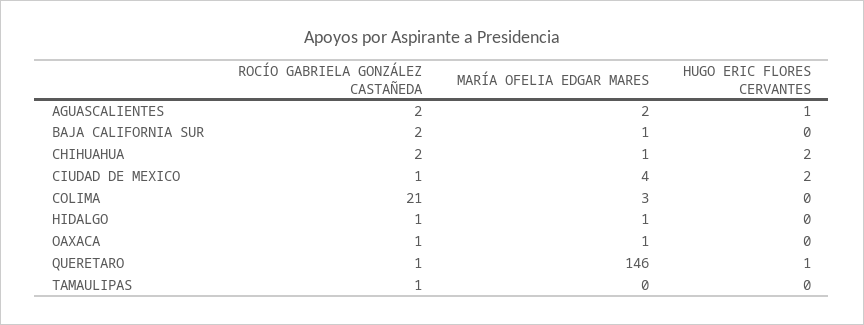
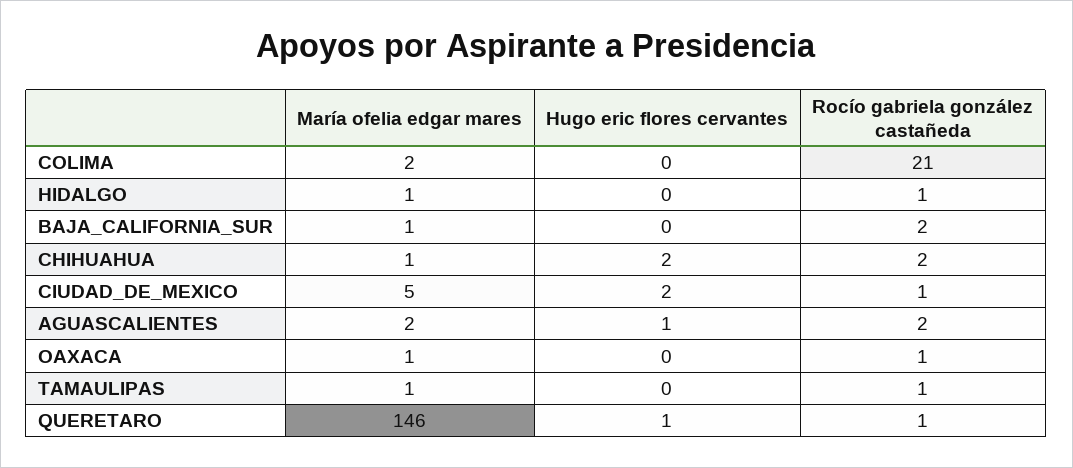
MARÍA OFELIA EDGAR MARES, CIUDAD DE MEXICO: 4 -> 5
MARÍA OFELIA EDGAR MARES, COLIMA: 3 -> 2
MARÍA OFELIA EDGAR MARES, TAMAULIPAS: 0 -> 1

